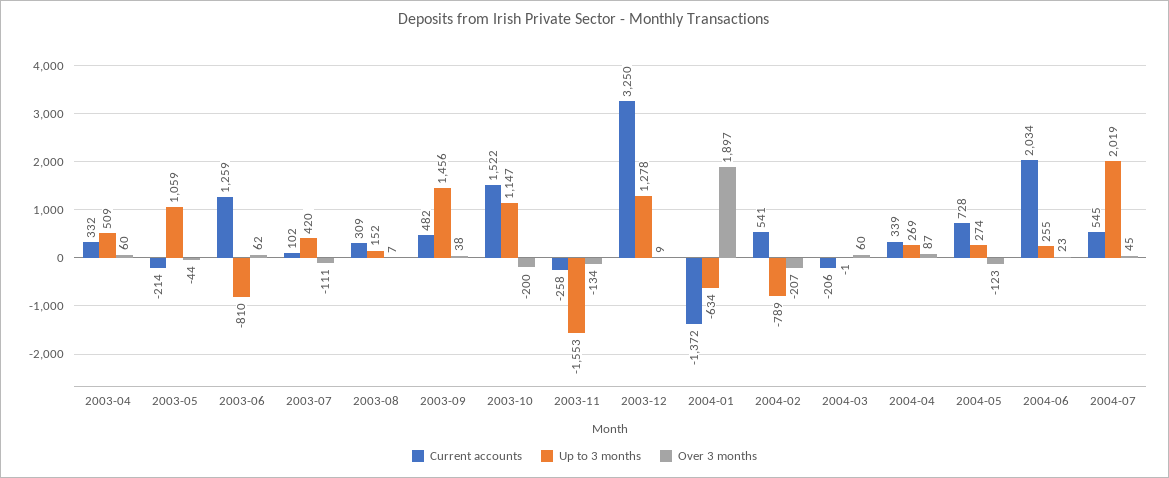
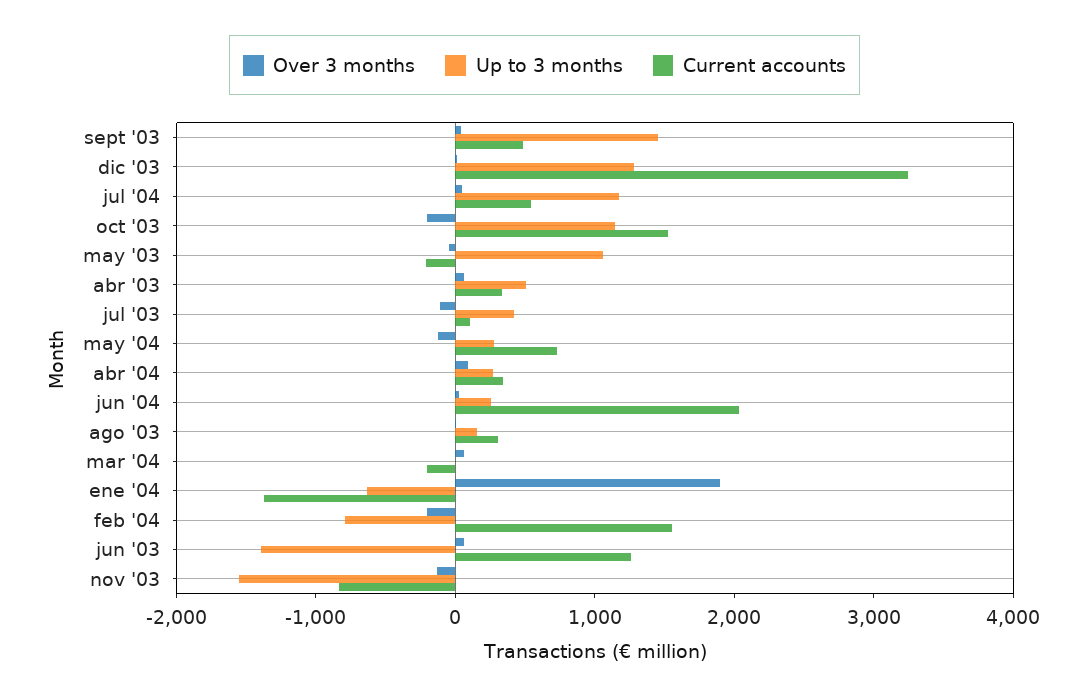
Up to 3 months, 2003-06: -810 -> -1400
Current accounts, 2003-11: -258 -> -800
Current accounts, 2004-02: 541 -> 1600
Up to 3 months, 2004-07: 2019 -> 1200

